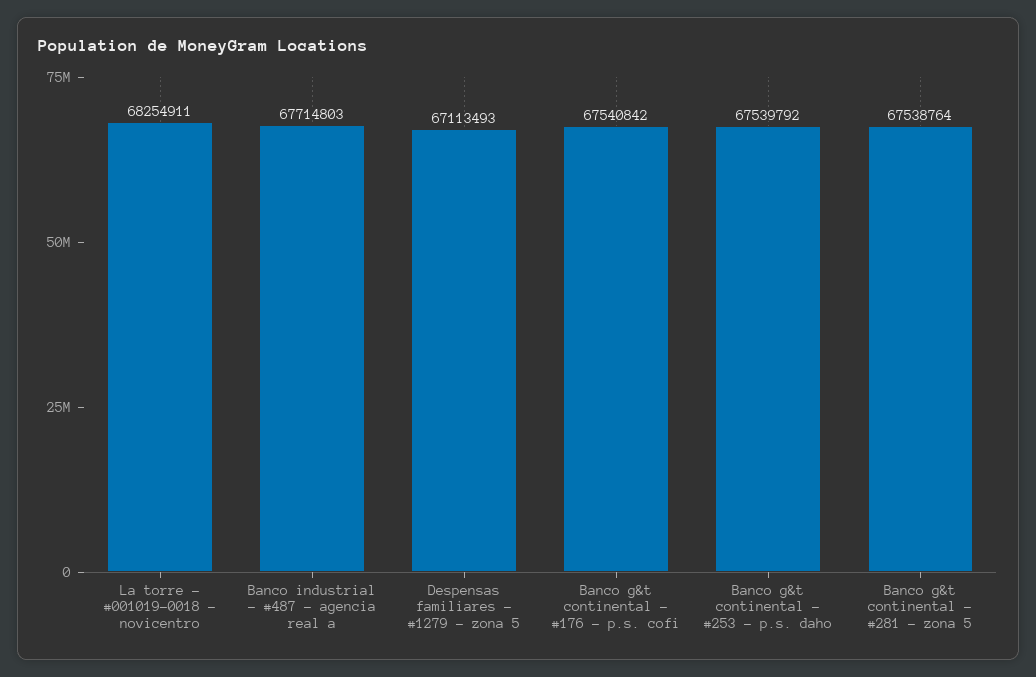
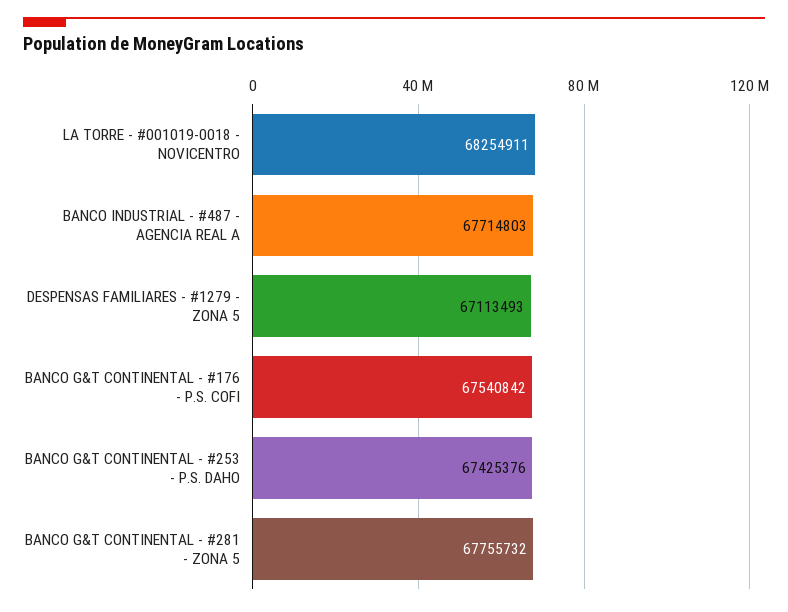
Banco g&t continental - #253 - p.s. daho: 67539792 -> 67425376
Banco g&t continental - #281 - zona 5: 67538764 -> 67755732

